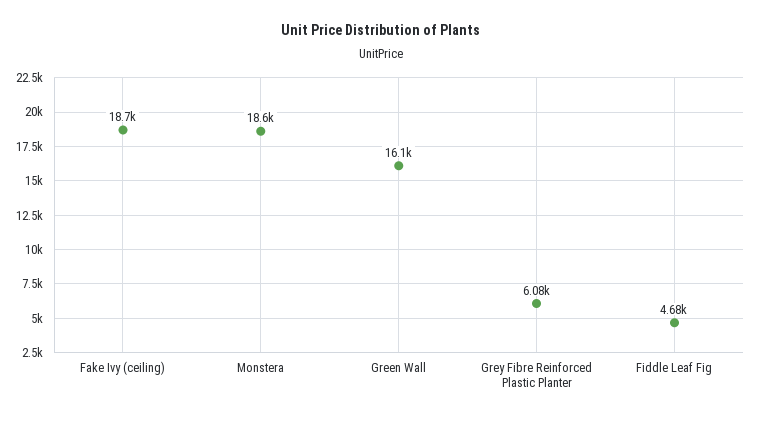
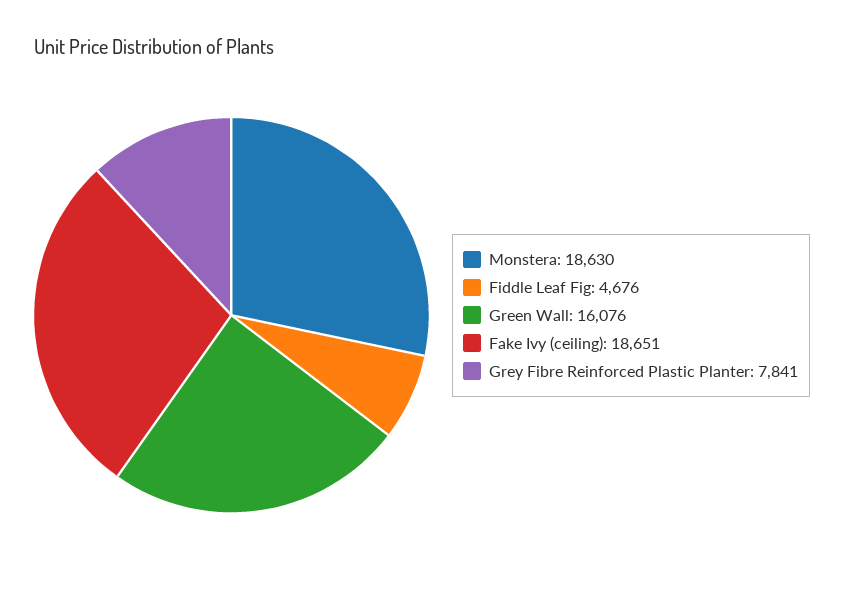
Grey Fibre Reinforced Plastic Planter: 6080 -> 7841

